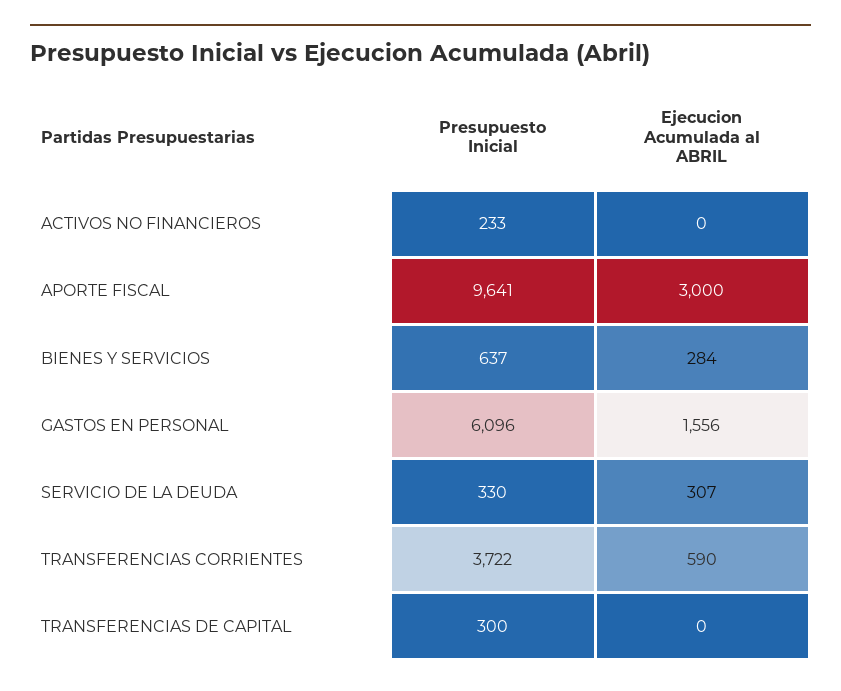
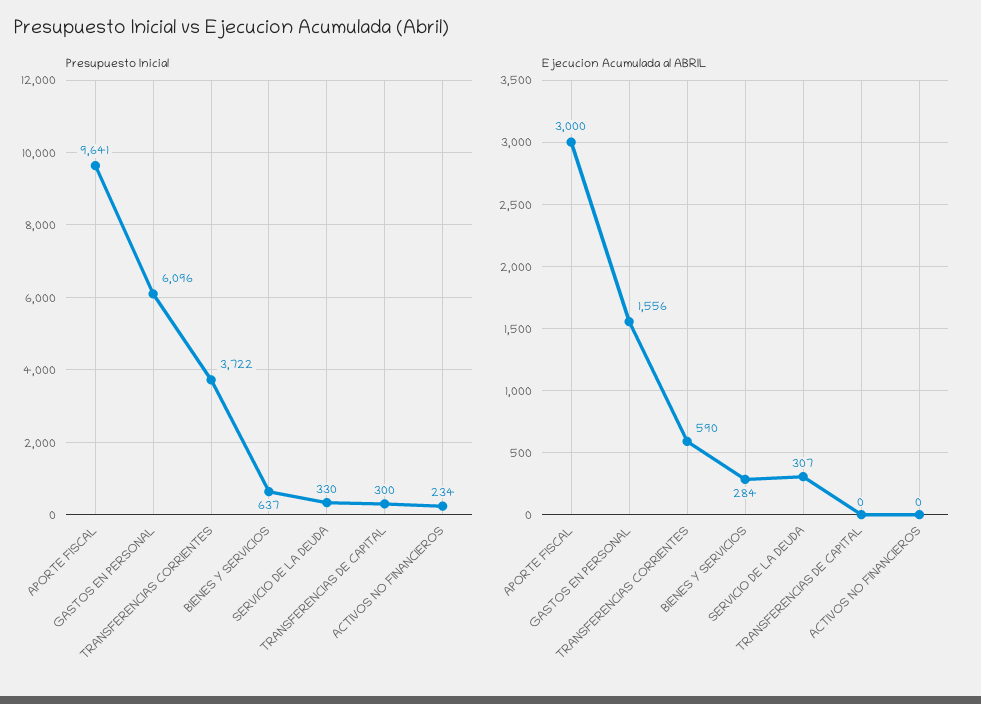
Presupuesto Inicial, ACTIVOS NO FINANCIEROS: 233 -> 234

